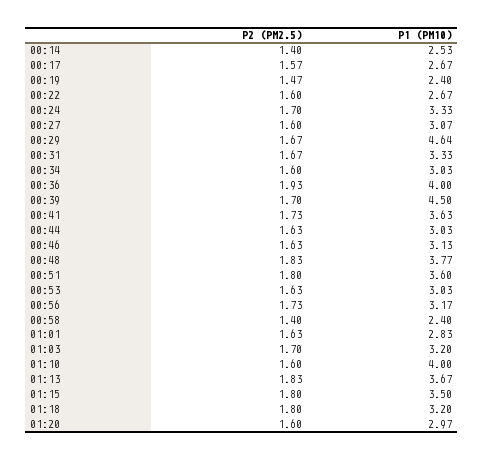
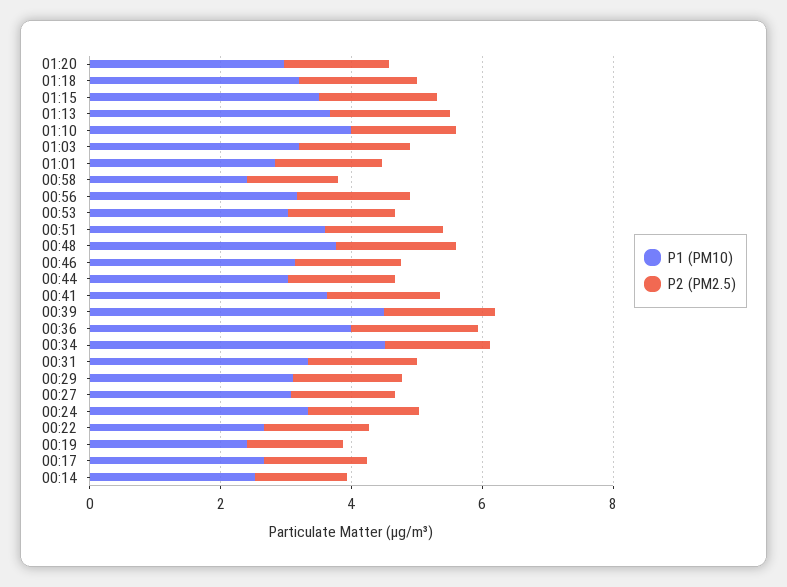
P1 (PM10), 00:29: 4.64 -> 3
P1 (PM10), 00:34: 3.03 -> 4.5

